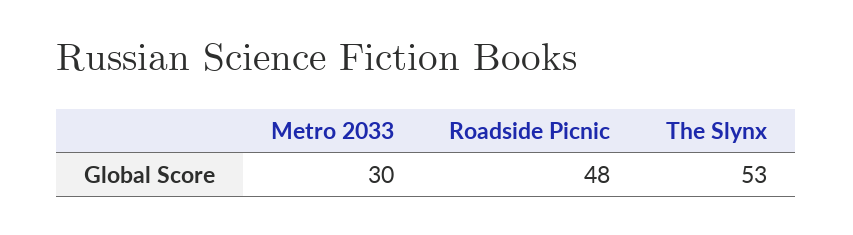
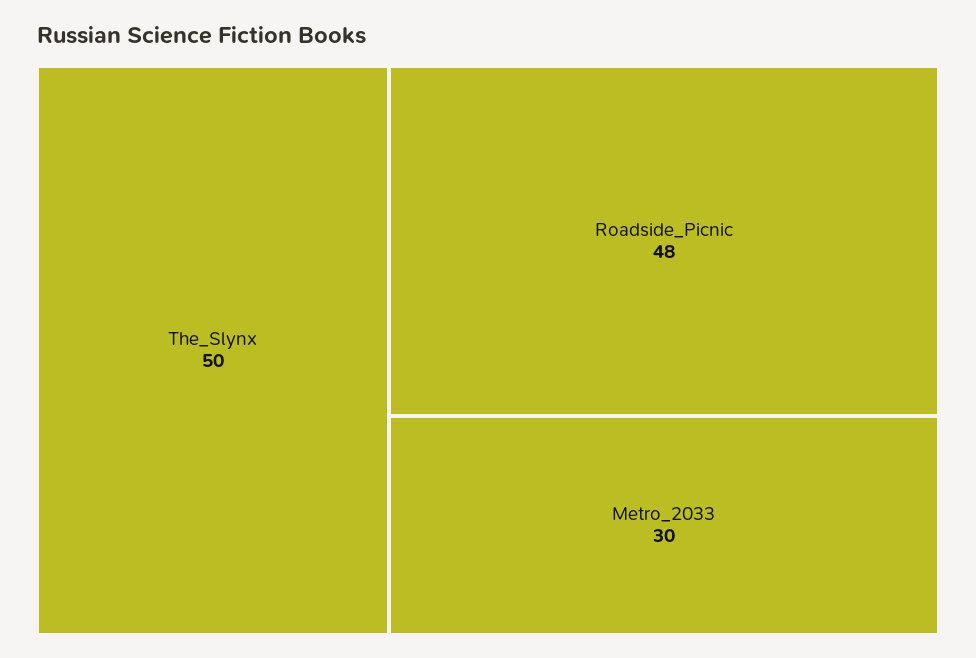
The Slynx: 53 -> 50

